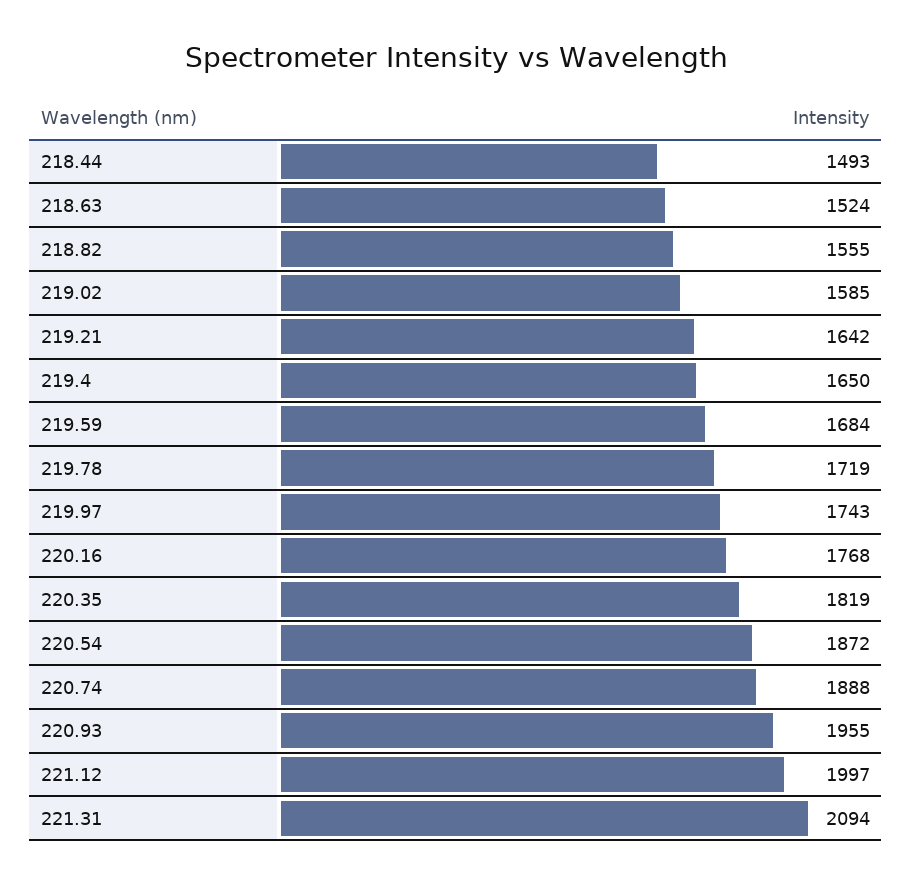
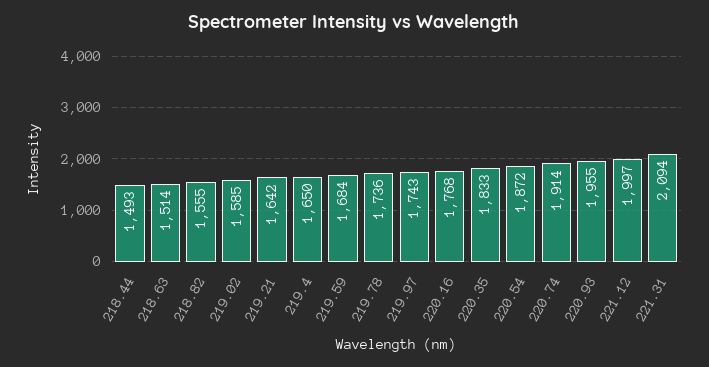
218.63: 1524 -> 1514
219.78: 1719 -> 1736
220.35: 1819 -> 1833
220.74: 1888 -> 1914

